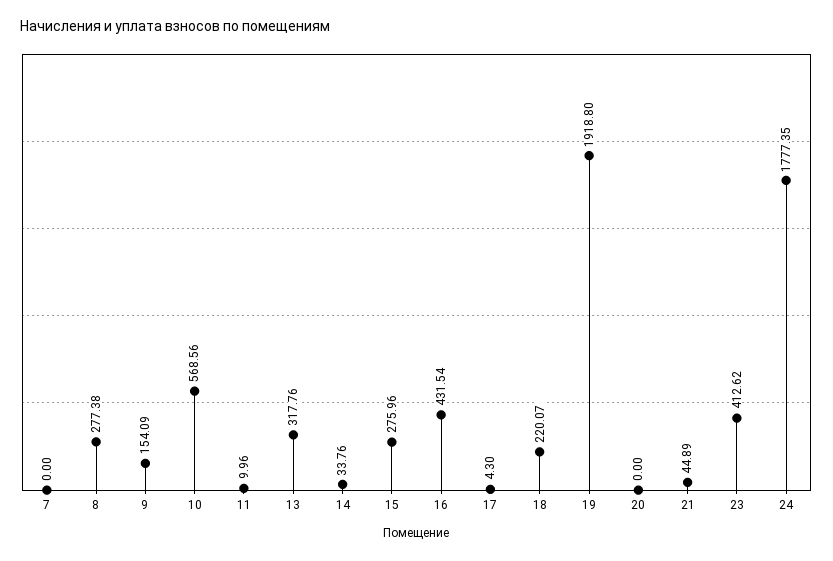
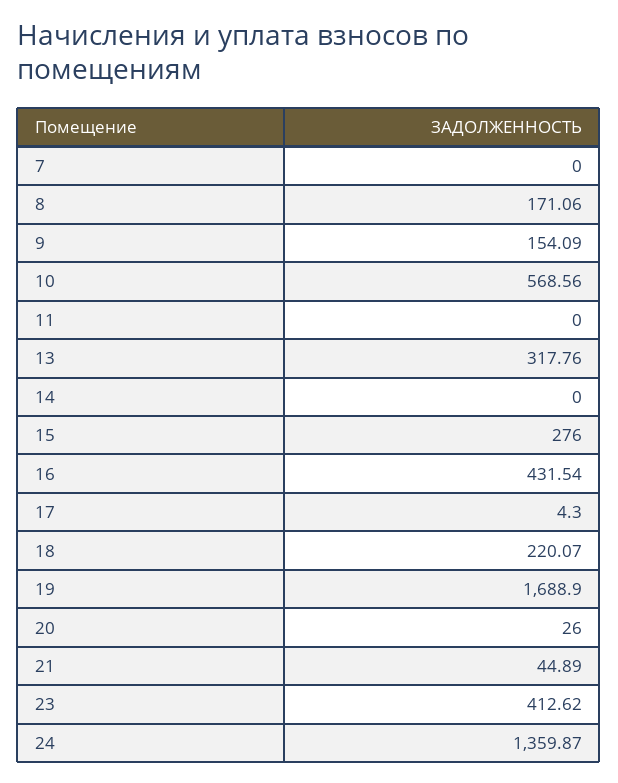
8: 277.38 -> 171.06
11: 9.96 -> 0
14: 33.76 -> 0
15: 275.96 -> 276
19: 1918.8 -> 1688.9
20: 0 -> 26
24: 1777.35 -> 1359.87

